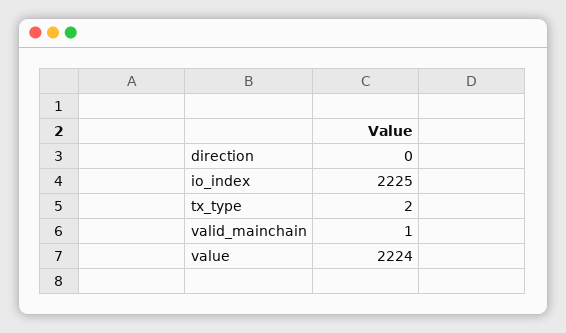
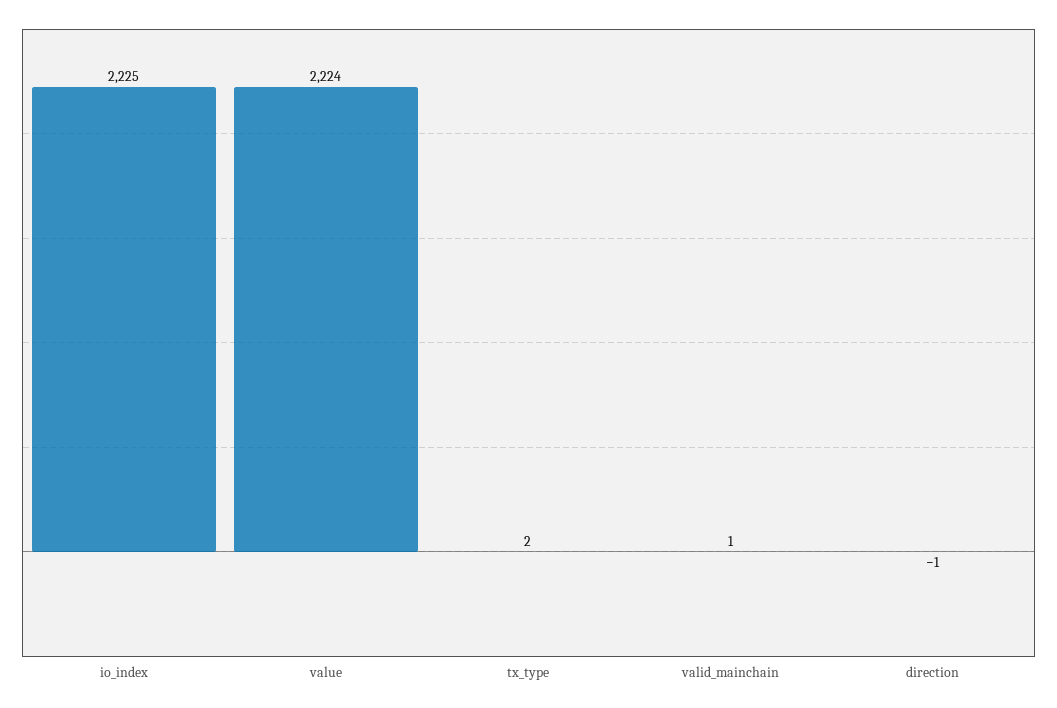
direction: 0 -> -1

